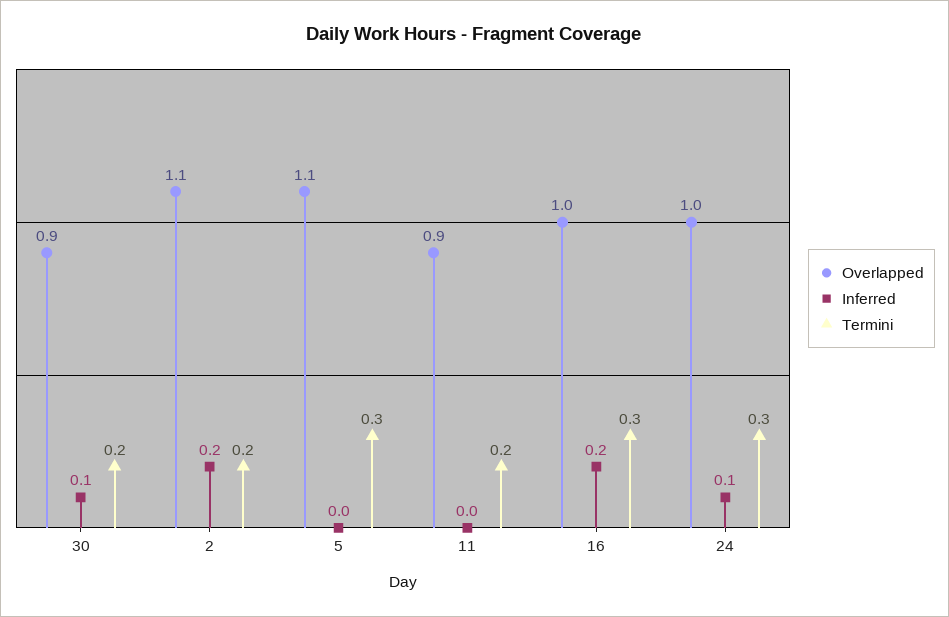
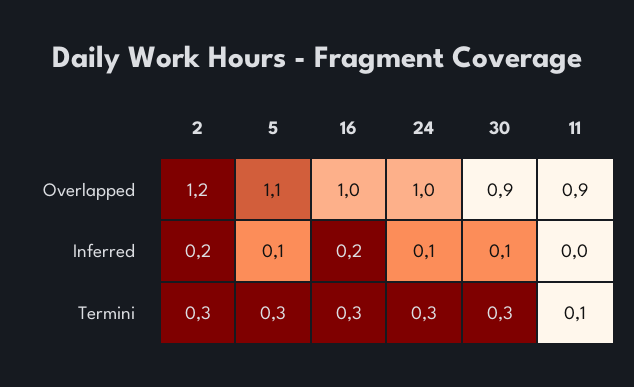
Termini, 30: 0.2 -> 0.3
Overlapped, 2: 1.1 -> 1.2
Termini, 2: 0.2 -> 0.3
Inferred, 5: 0 -> 0.1
Termini, 11: 0.2 -> 0.1

